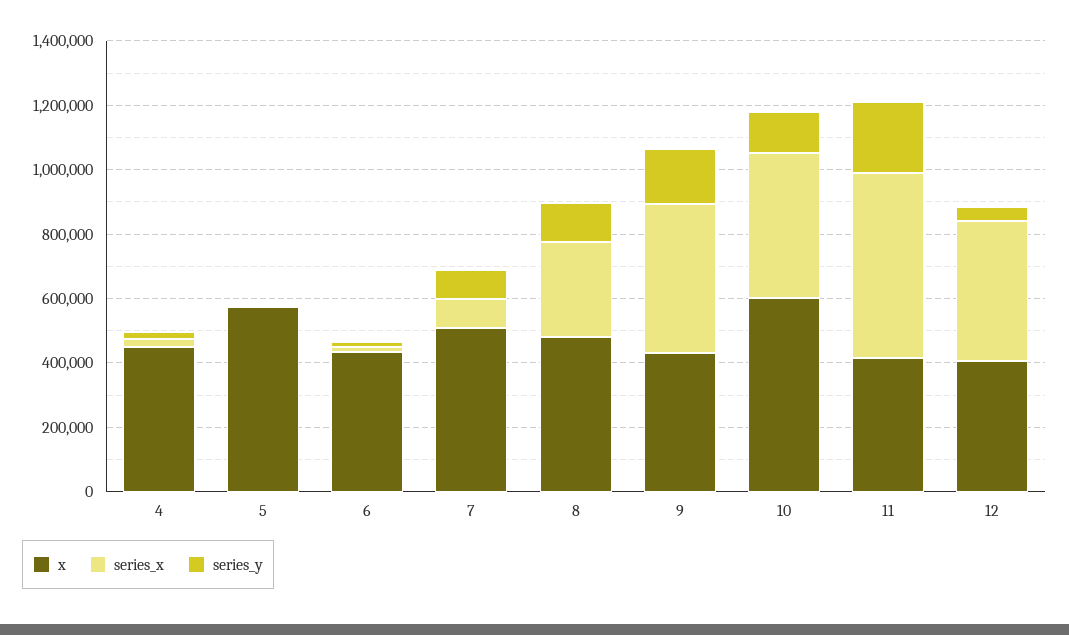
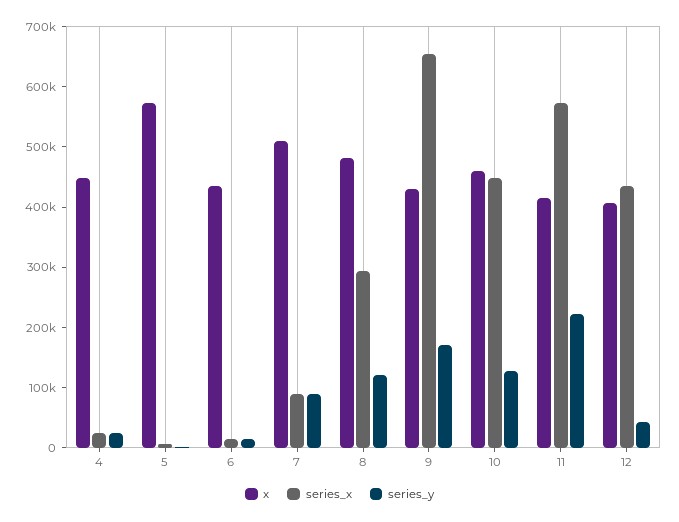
series_x, 9: 450000 -> 660000
x, 10: 600000 -> 460000

